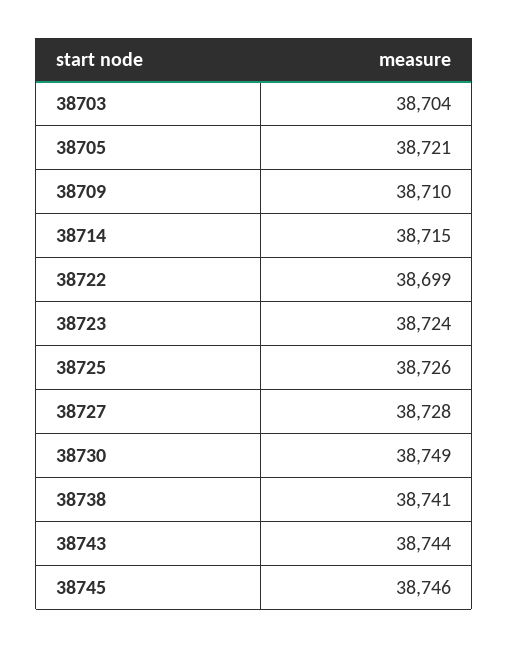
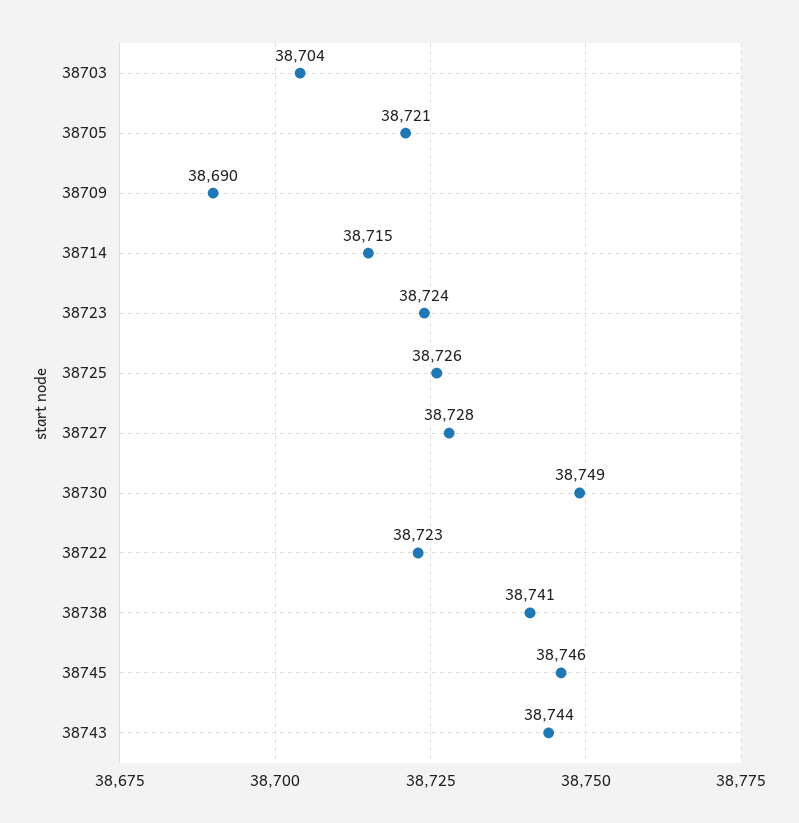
38709: 38710 -> 38690
38722: 38699 -> 38723

